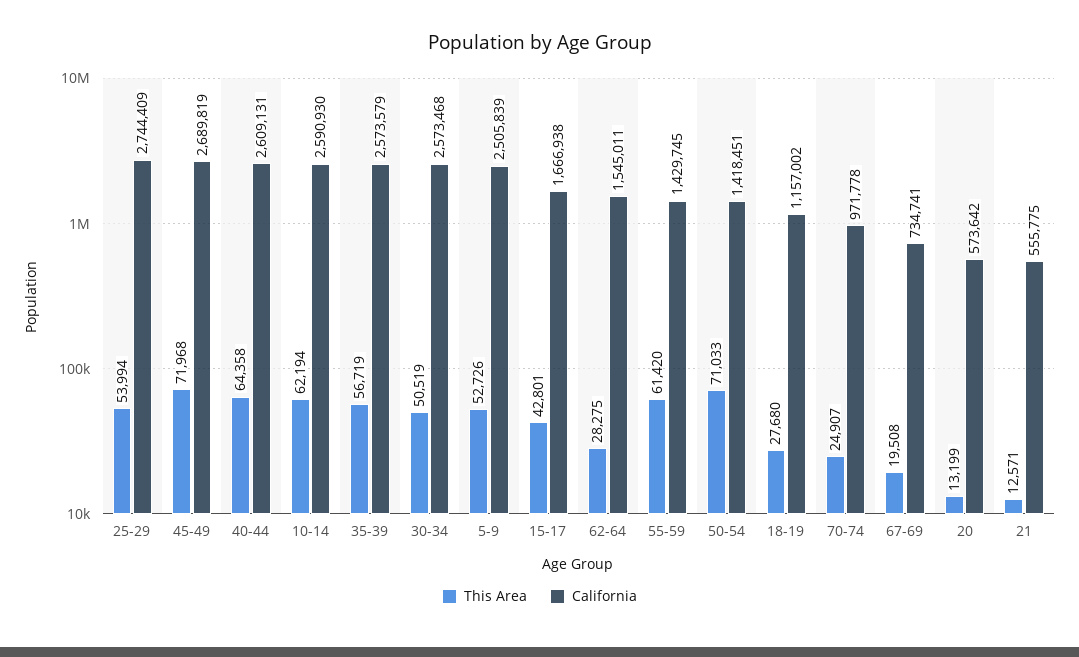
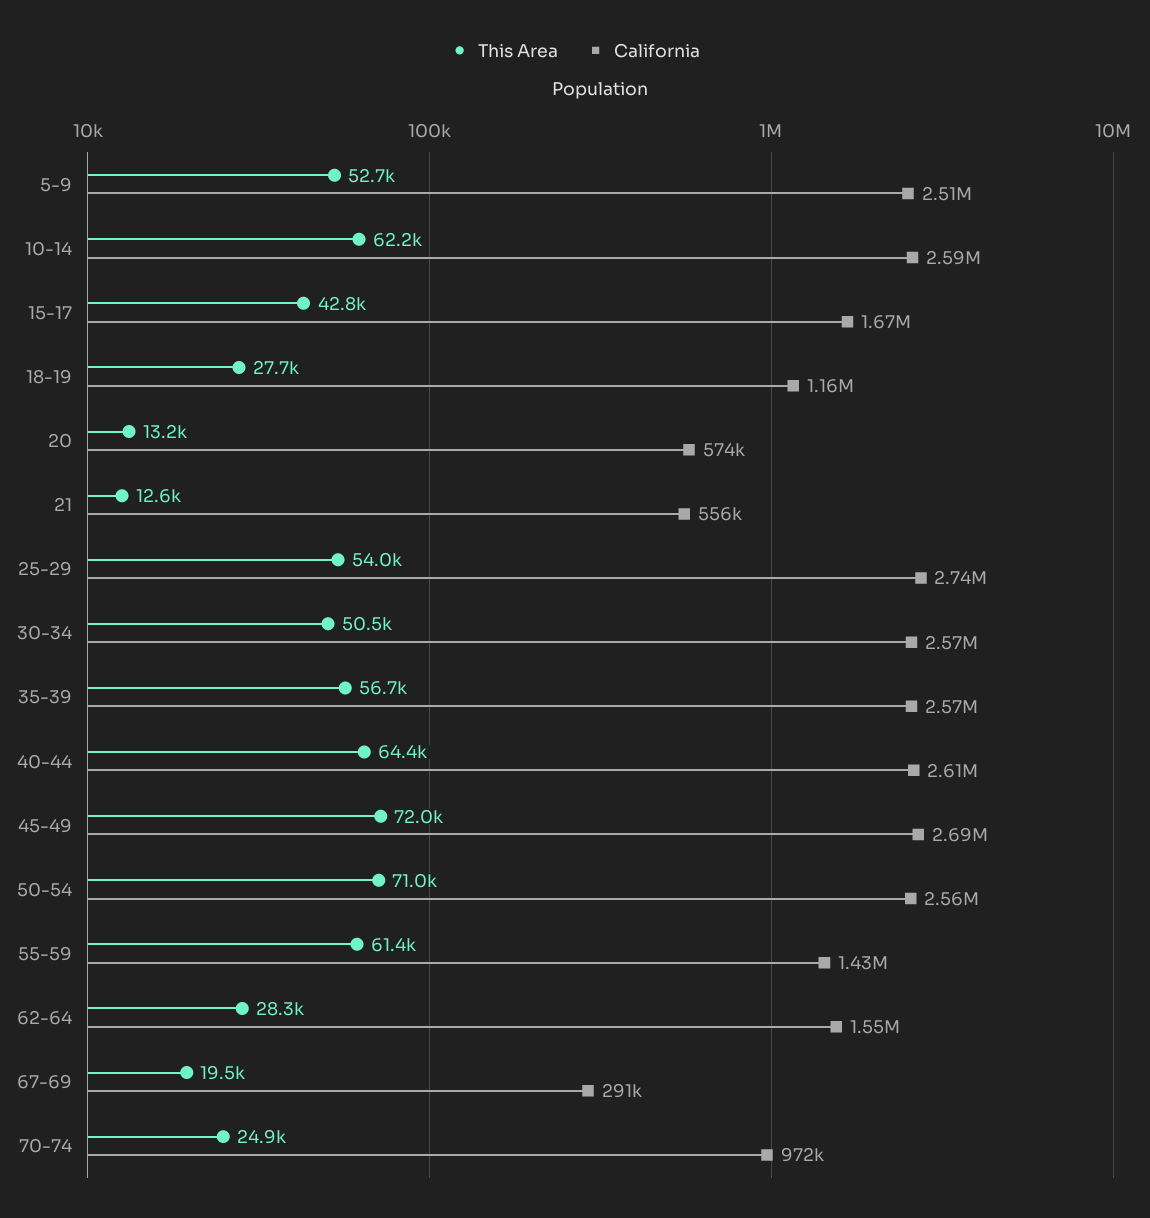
California, 50-54: 1418451 -> 2560000
California, 67-69: 734741 -> 291000

